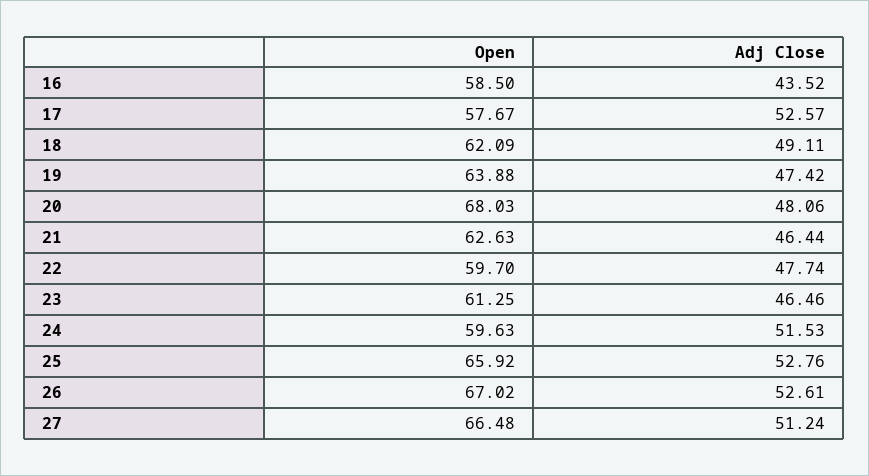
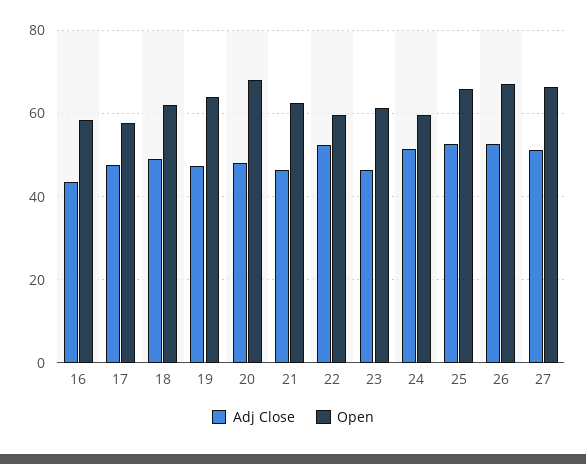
Adj Close, 17: 52.57 -> 48
Adj Close, 22: 47.74 -> 52

